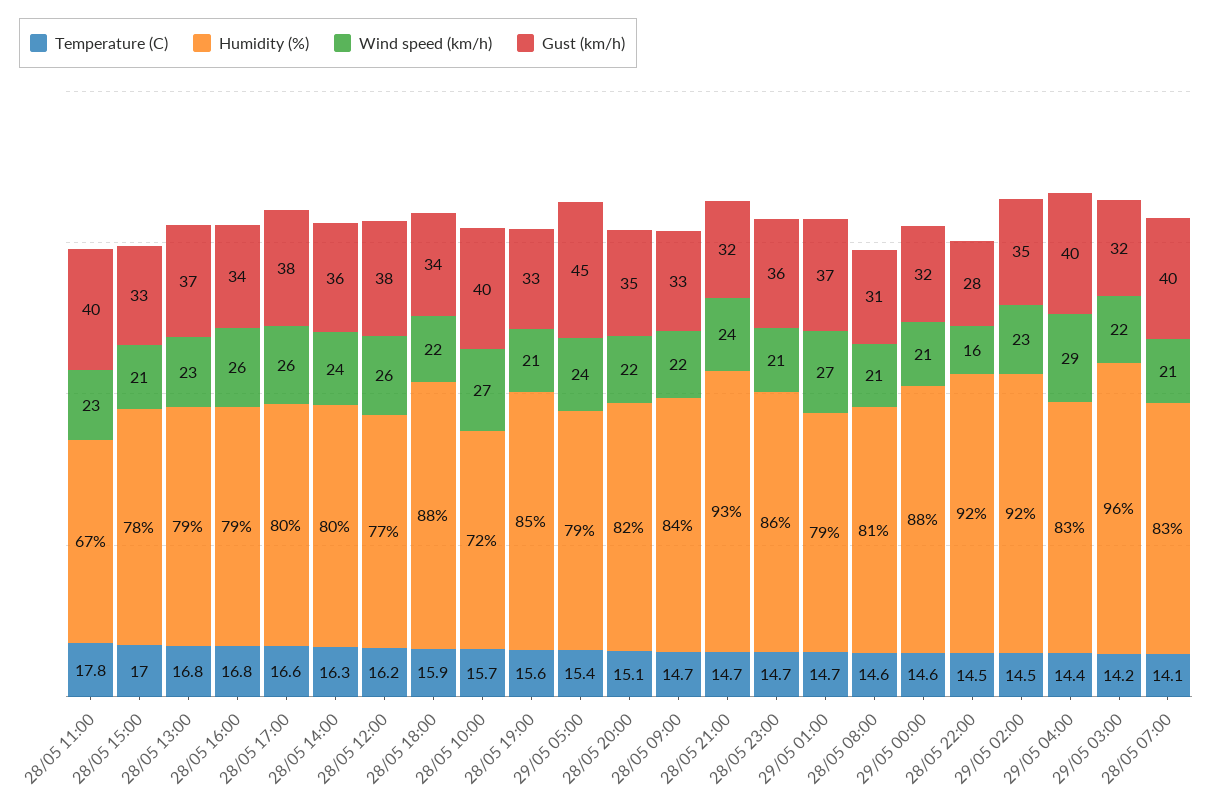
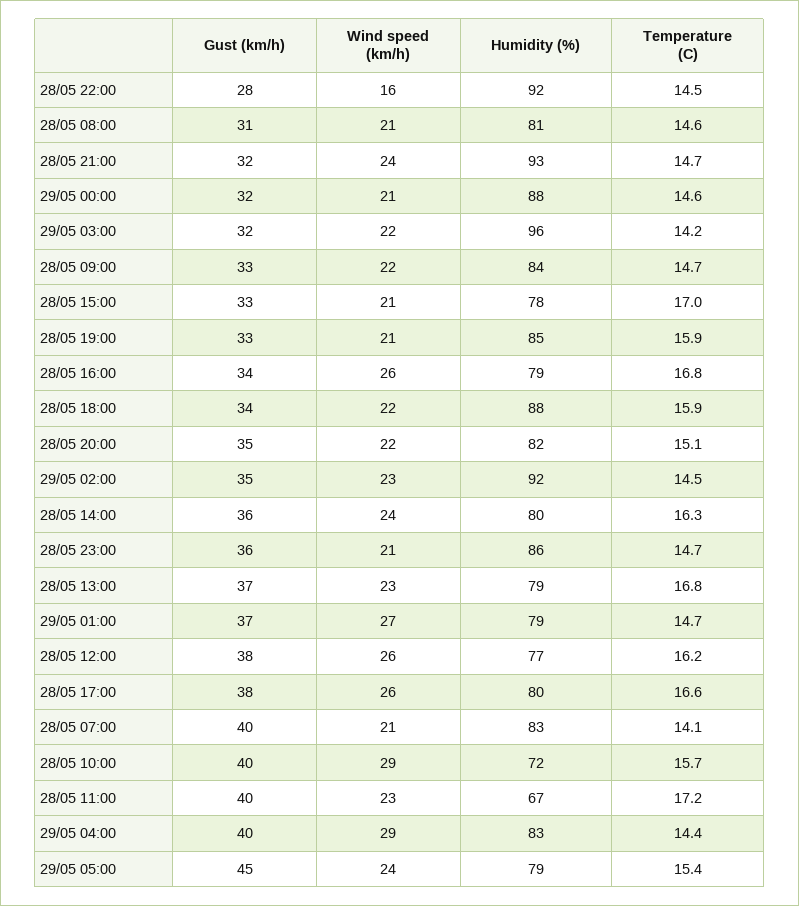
Temperature (C), 28/05 11:00: 17.8 -> 17.2
Wind speed (km/h), 28/05 10:00: 27 -> 29
Temperature (C), 28/05 19:00: 15.6 -> 15.9

